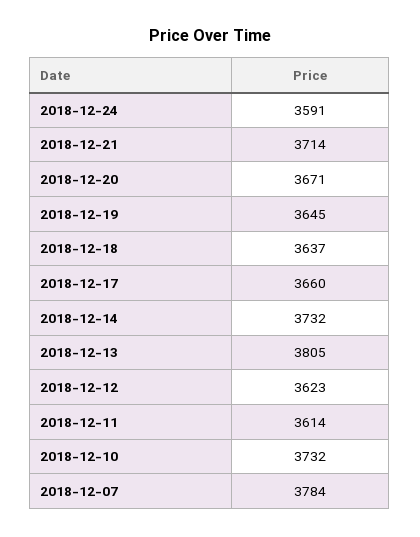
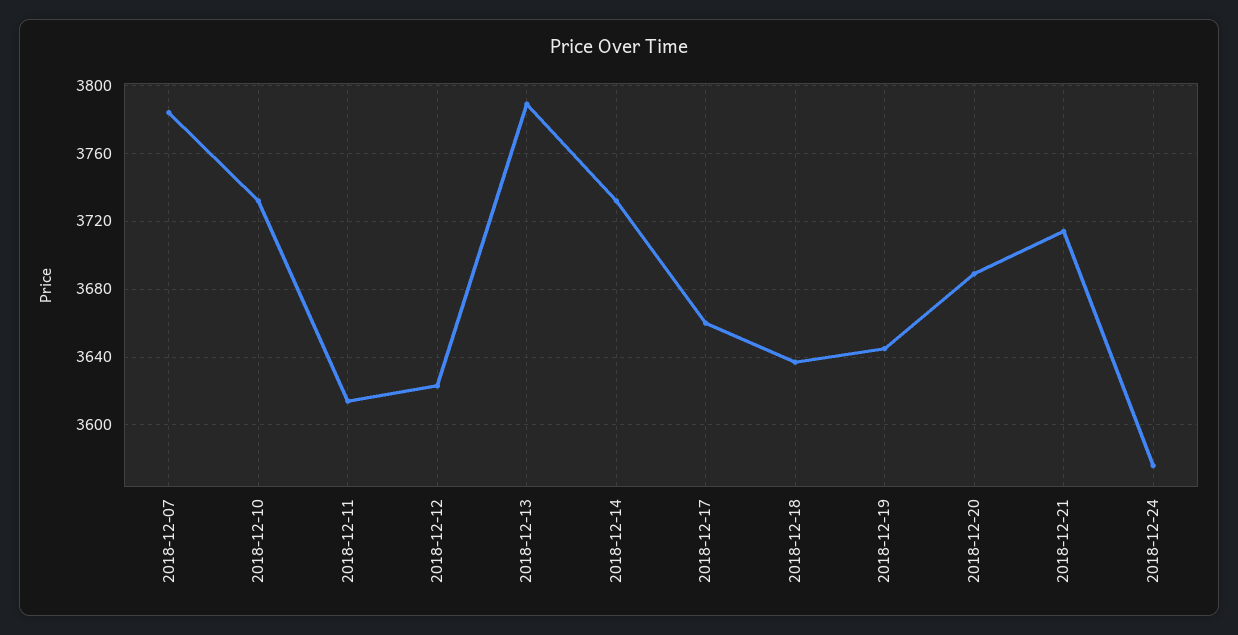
2018-12-24: 3591 -> 3575
2018-12-20: 3671 -> 3690
2018-12-13: 3805 -> 3790

